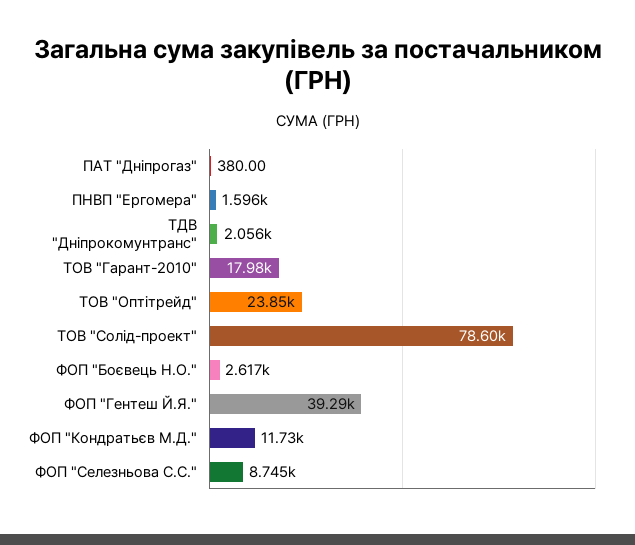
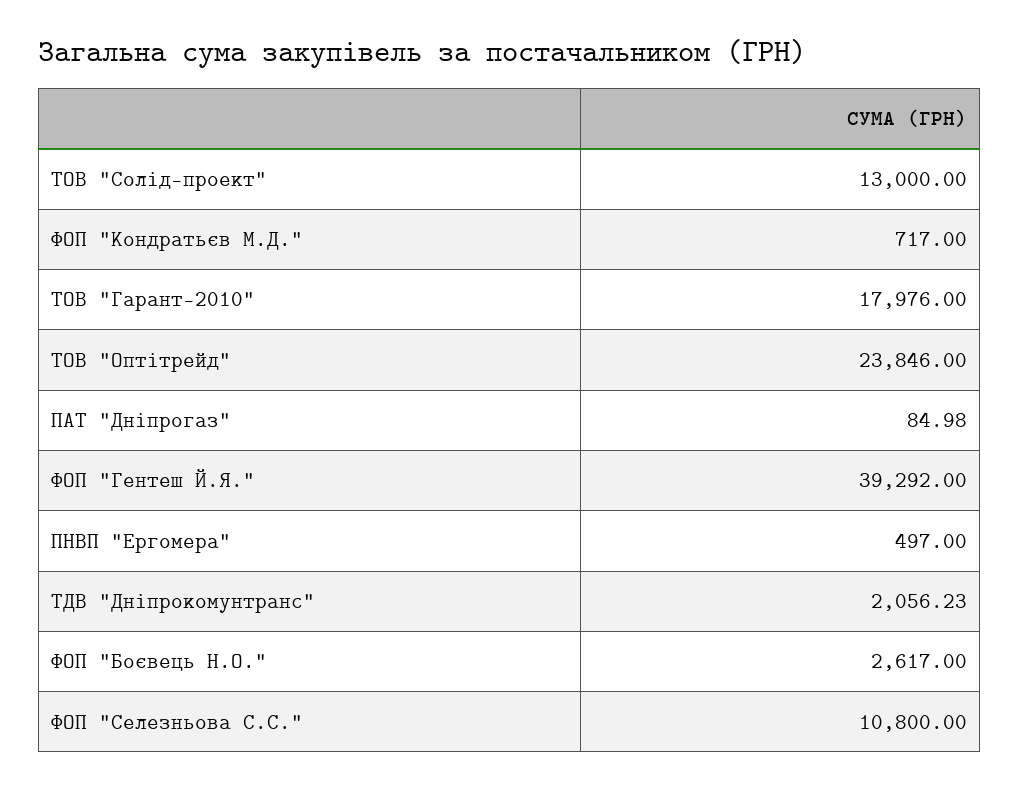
ПАТ "Дніпрогаз": 380 -> 84.98
ПНВП "Ергомера": 1596 -> 497
ТОВ "Солід-проект": 78600 -> 13000
ФОП "Кондратьєв М.Д.": 11730 -> 717
ФОП "Селезньова С.С.": 8745 -> 10800

